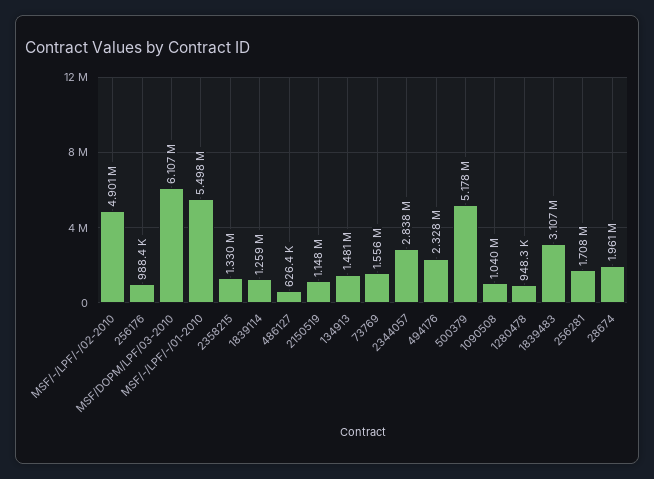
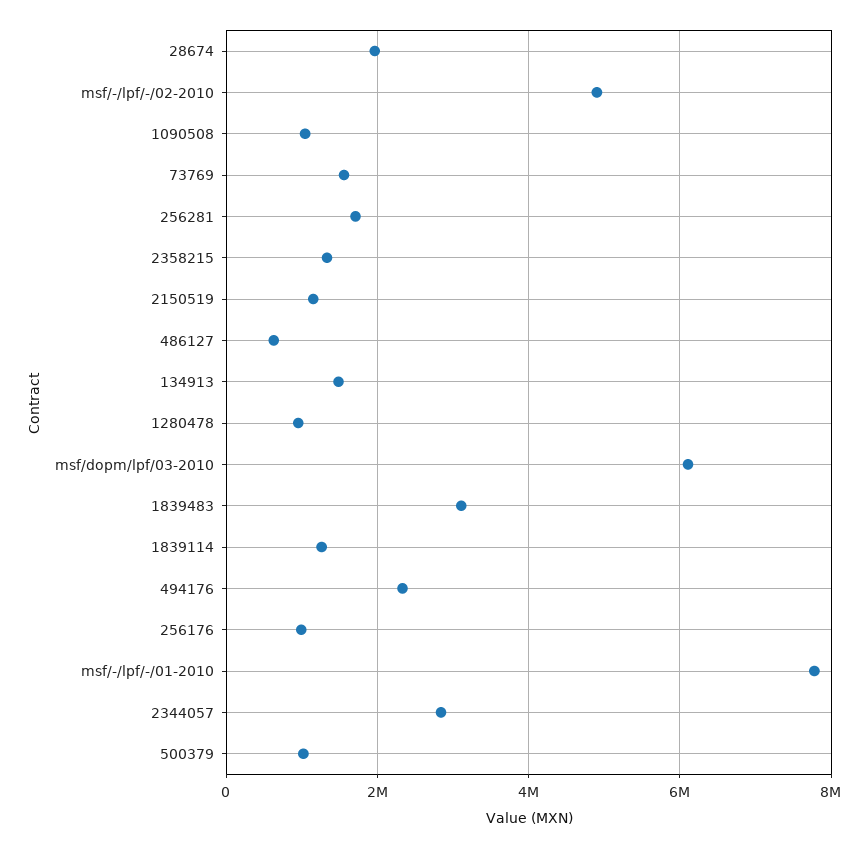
MSF/-/LPF/-/01-2010: 5498000 -> 7800000
500379: 5178000 -> 1000000

